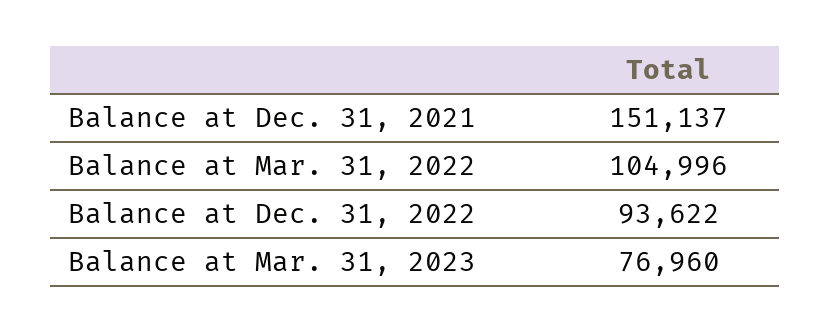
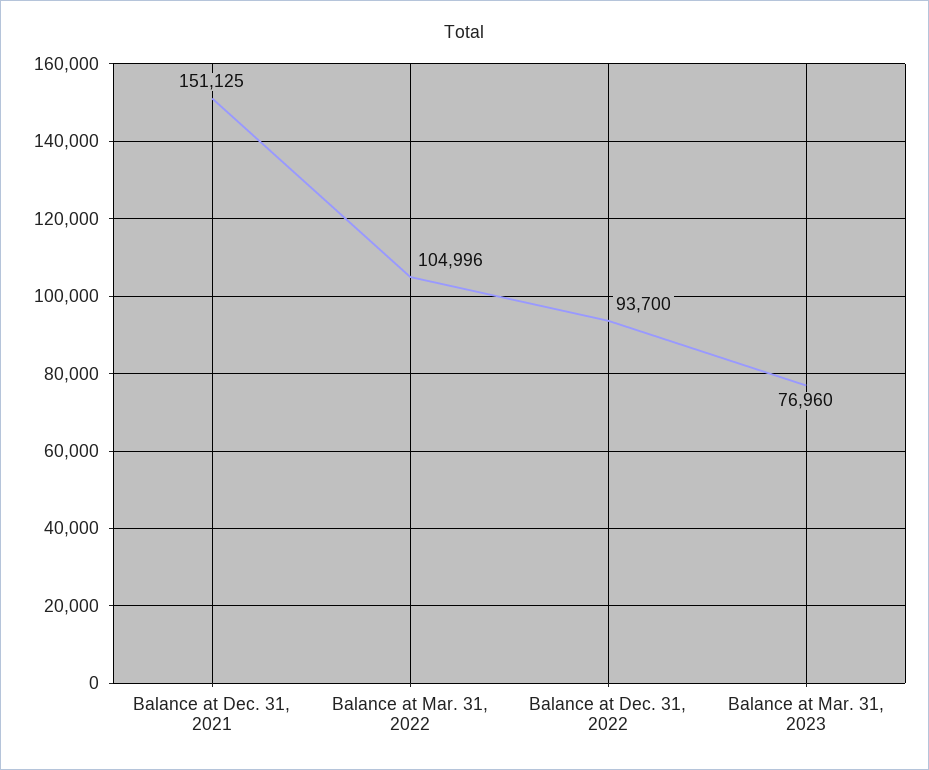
Balance at Dec. 31, 2021: 151137 -> 151125
Balance at Dec. 31, 2022: 93622 -> 93700

